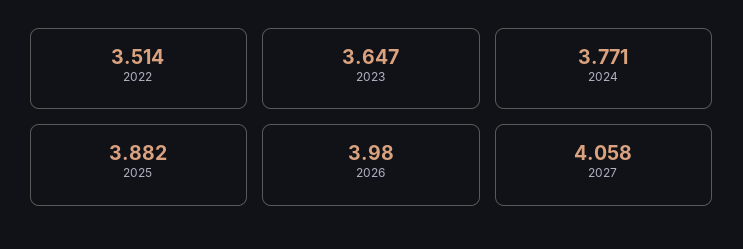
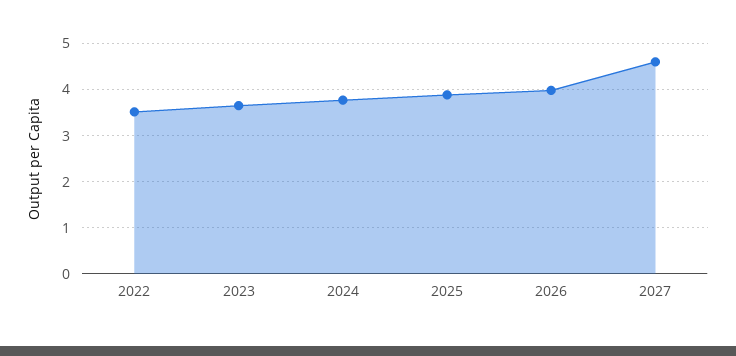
2027: 4.058 -> 4.6

